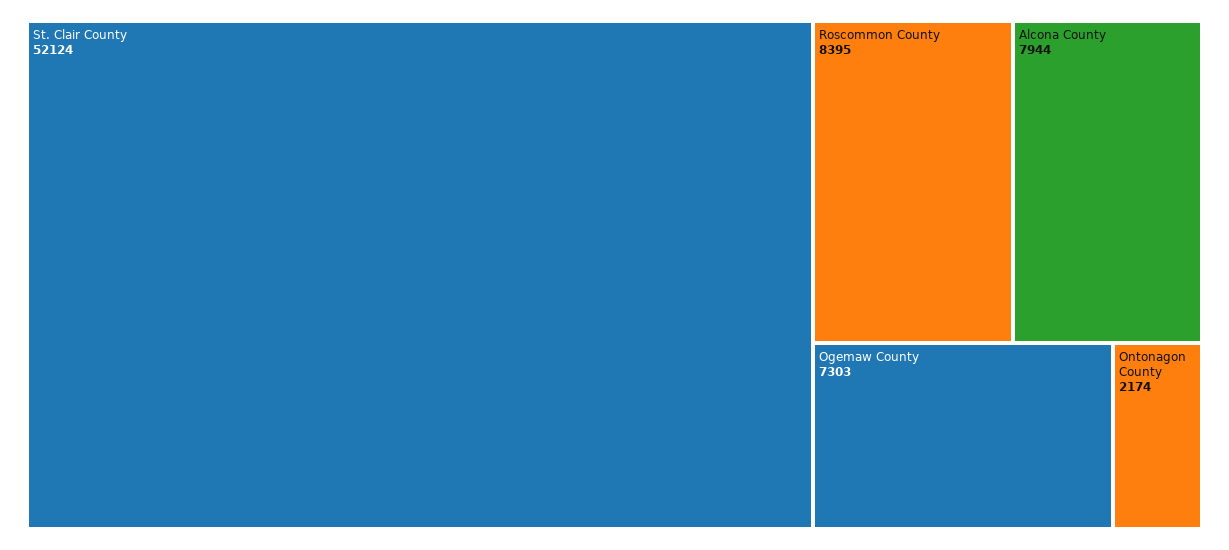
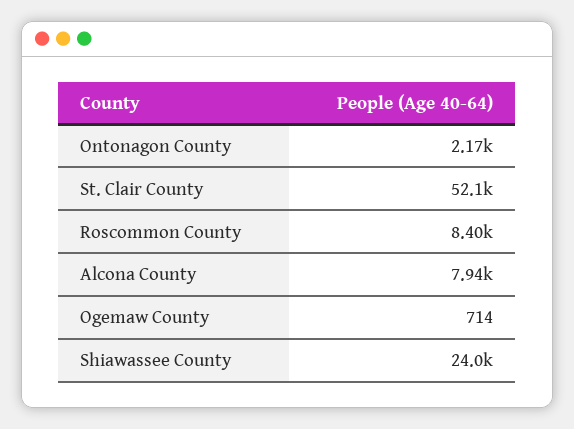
Ogemaw County: 7303 -> 714
Shiawassee County: none -> 24000

